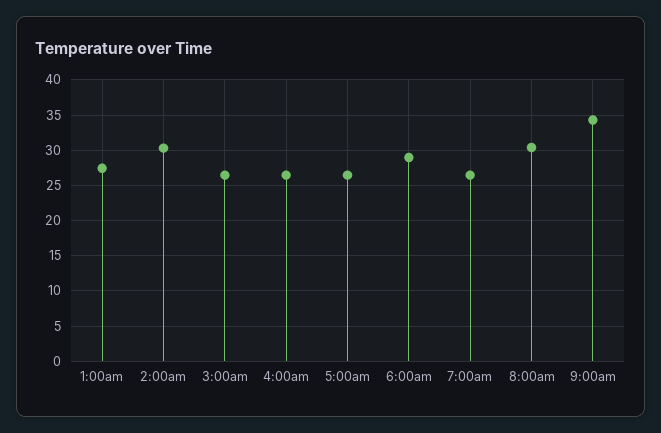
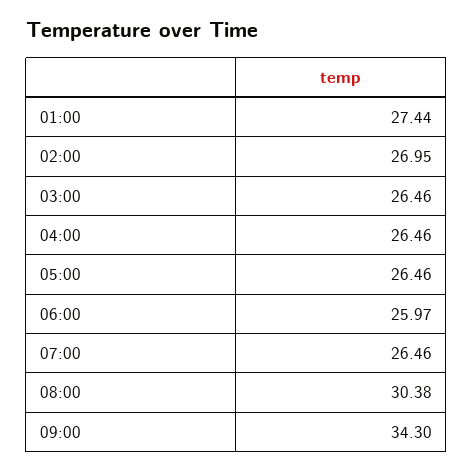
2:00am: 30 -> 26.95
6:00am: 29 -> 25.97

